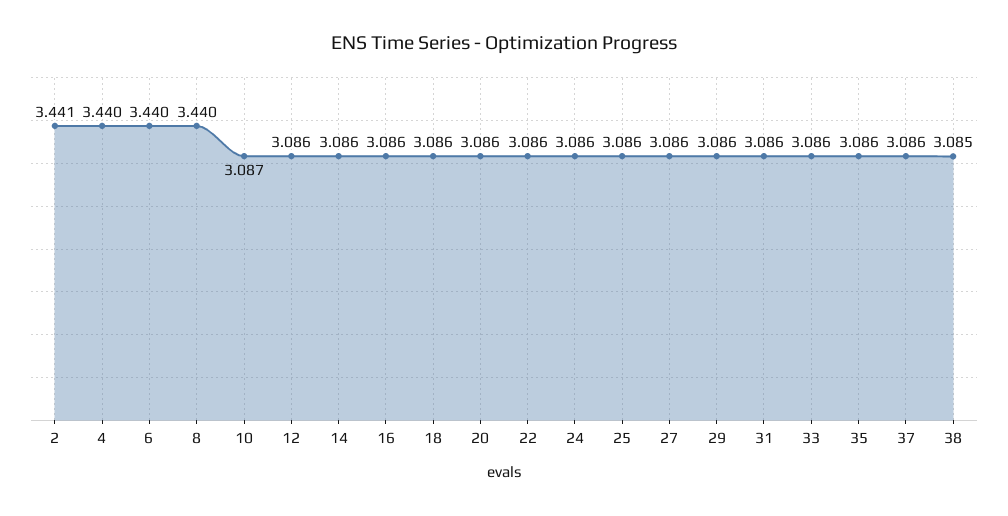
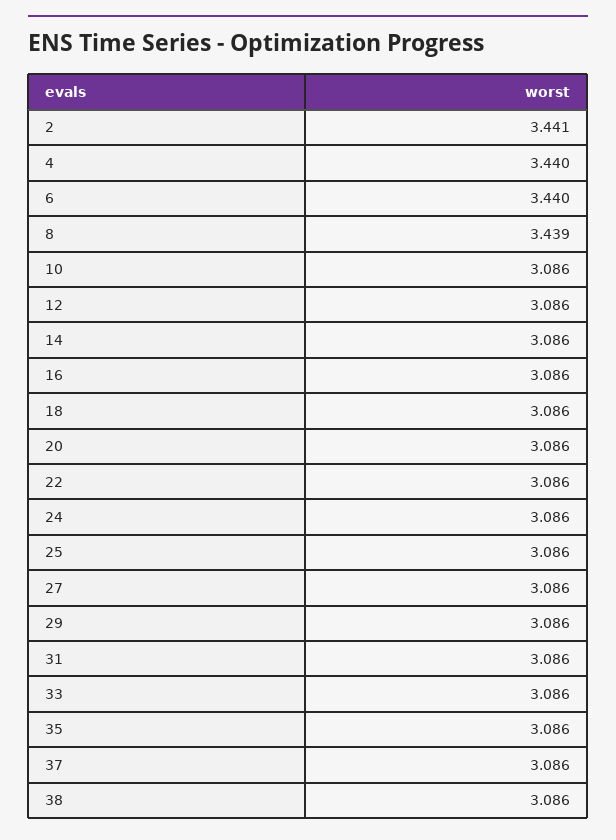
8: 3.44 -> 3.439
10: 3.087 -> 3.086
38: 3.085 -> 3.086

